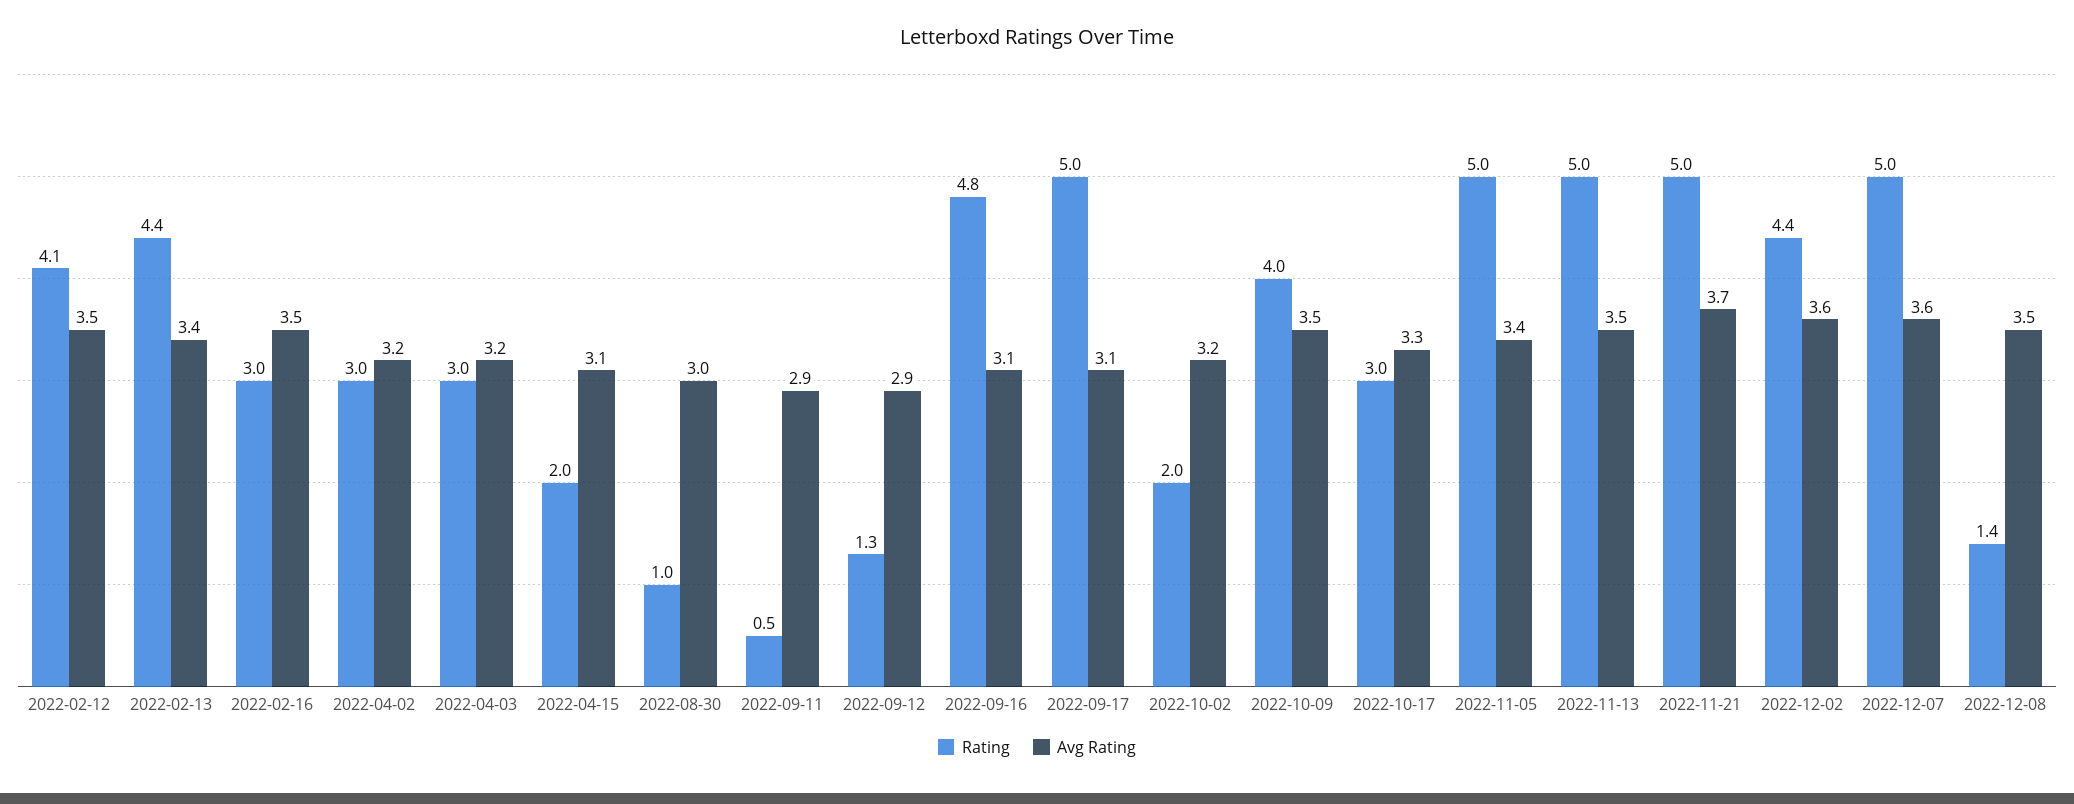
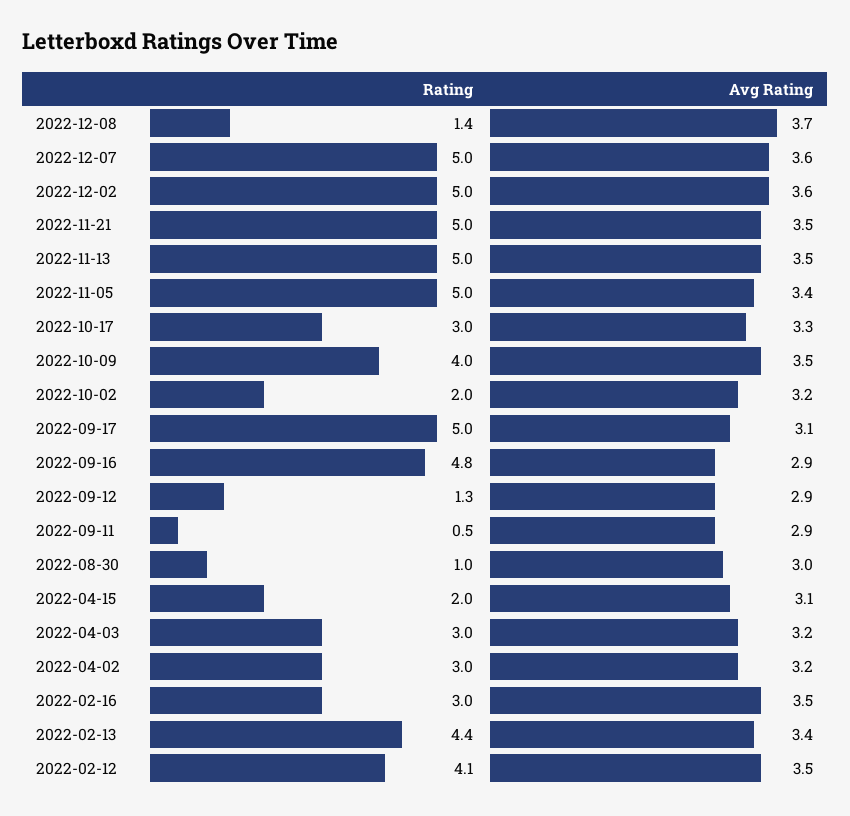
Avg Rating, 2022-09-16: 3.1 -> 2.9
Avg Rating, 2022-11-21: 3.7 -> 3.5
Rating, 2022-12-02: 4.4 -> 5
Avg Rating, 2022-12-08: 3.5 -> 3.7

